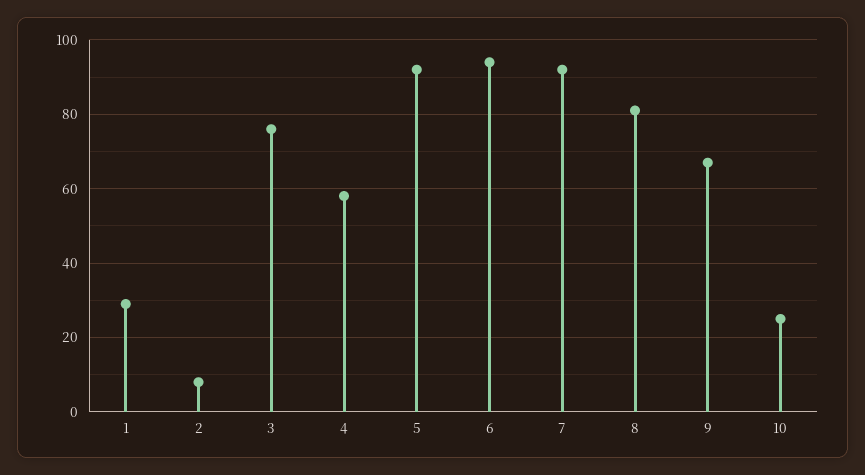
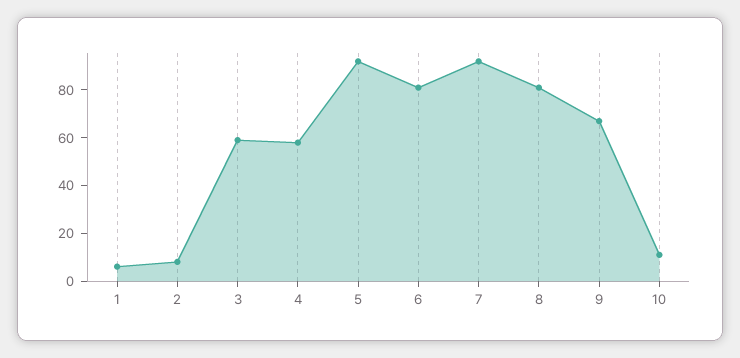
1: 30 -> 5
3: 75 -> 60
6: 95 -> 80
10: 25 -> 10

